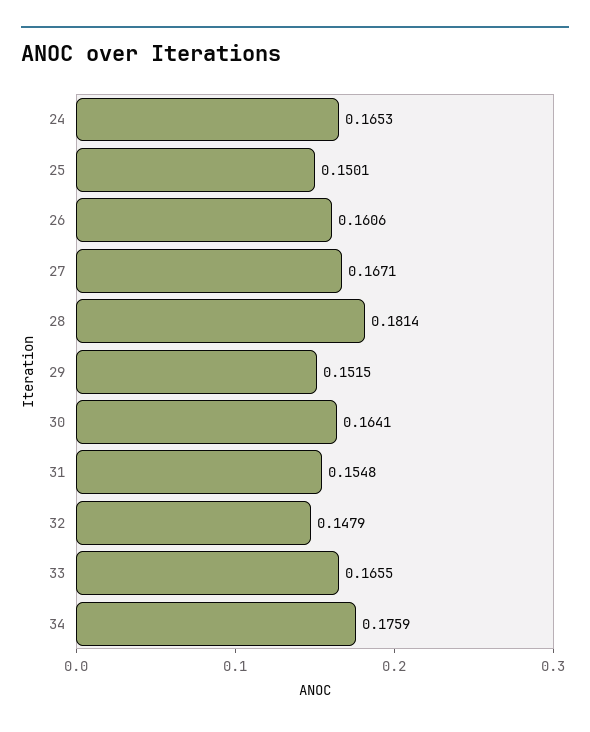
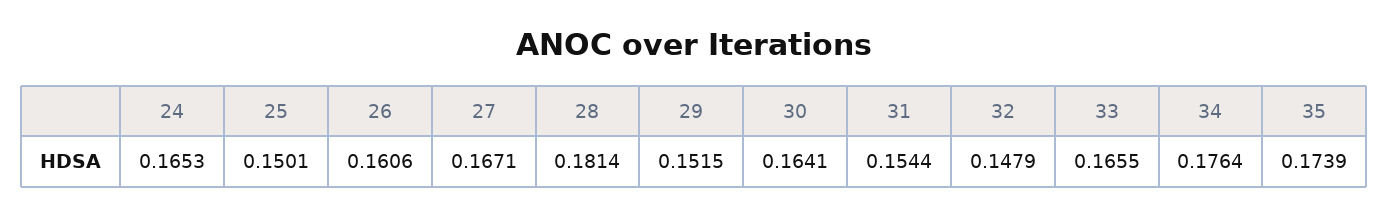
31: 0.1548 -> 0.1544
34: 0.1759 -> 0.1764
35: none -> 0.1739

